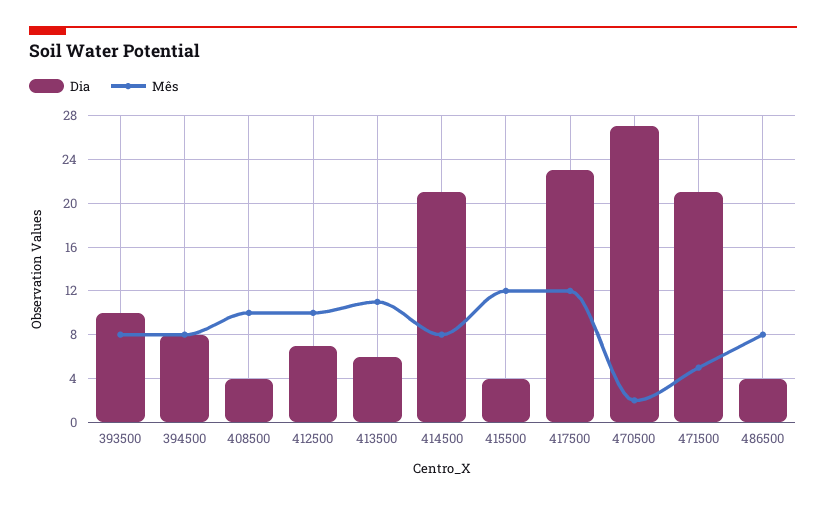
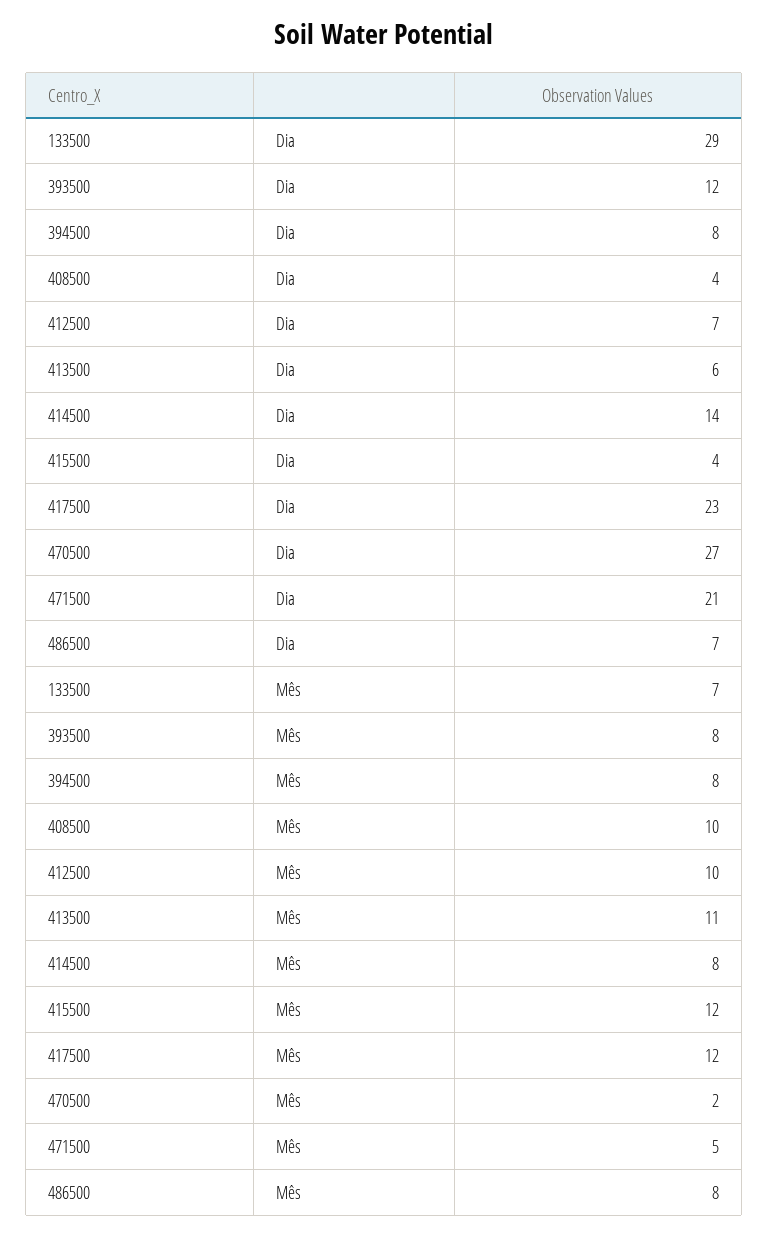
Dia, 393500: 10 -> 12
Dia, 414500: 21 -> 14
Dia, 486500: 4 -> 7
Dia, 133500: none -> 29
Mês, 133500: none -> 7

